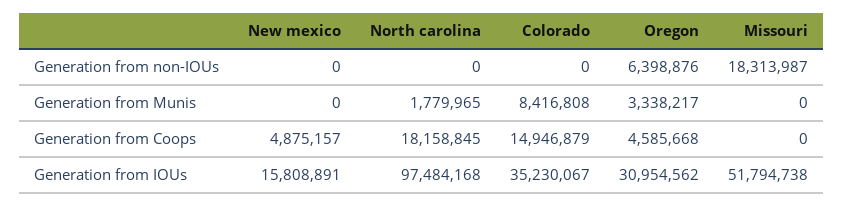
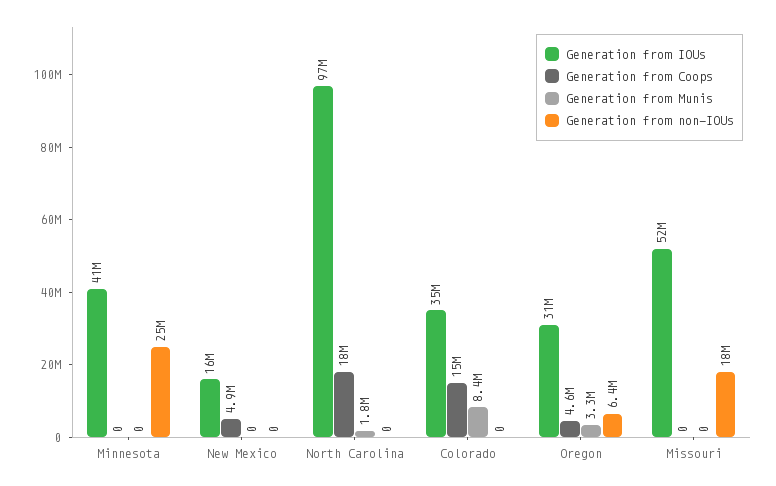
Generation from IOUs, Minnesota: none -> 41000000
Generation from Coops, Minnesota: none -> 0
Generation from Munis, Minnesota: none -> 0
Generation from non-IOUs, Minnesota: none -> 25000000

